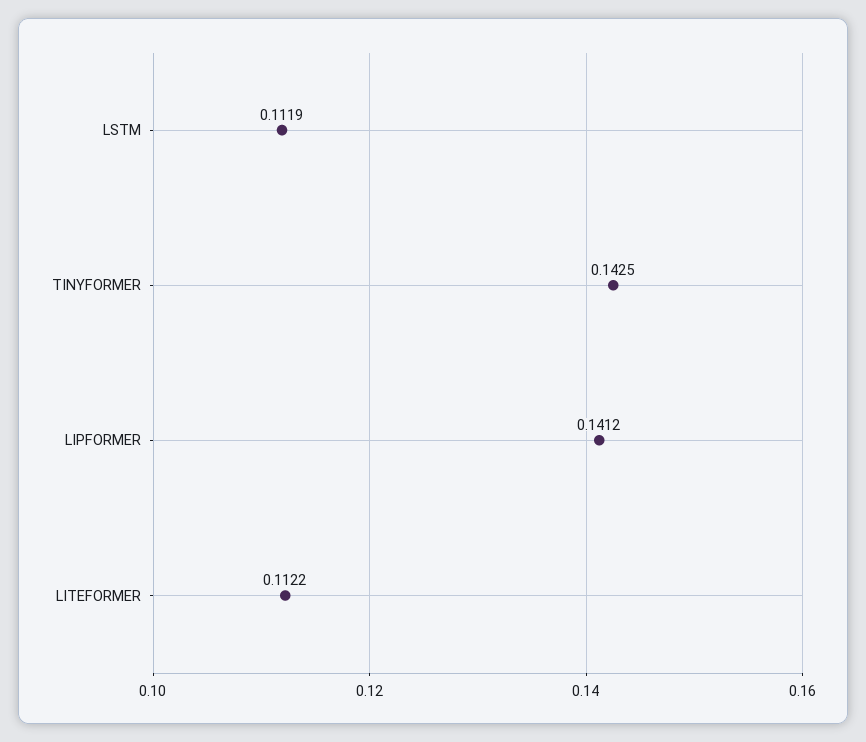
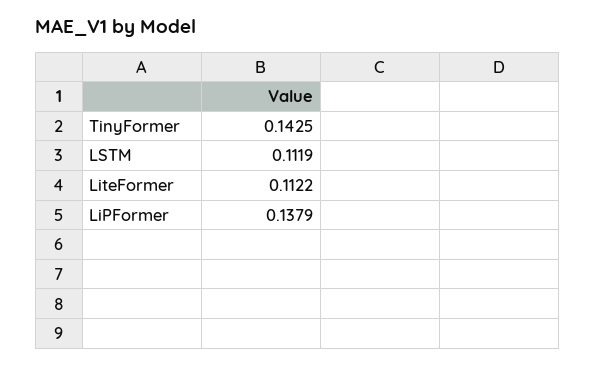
LIPFORMER: 0.1412 -> 0.1379

